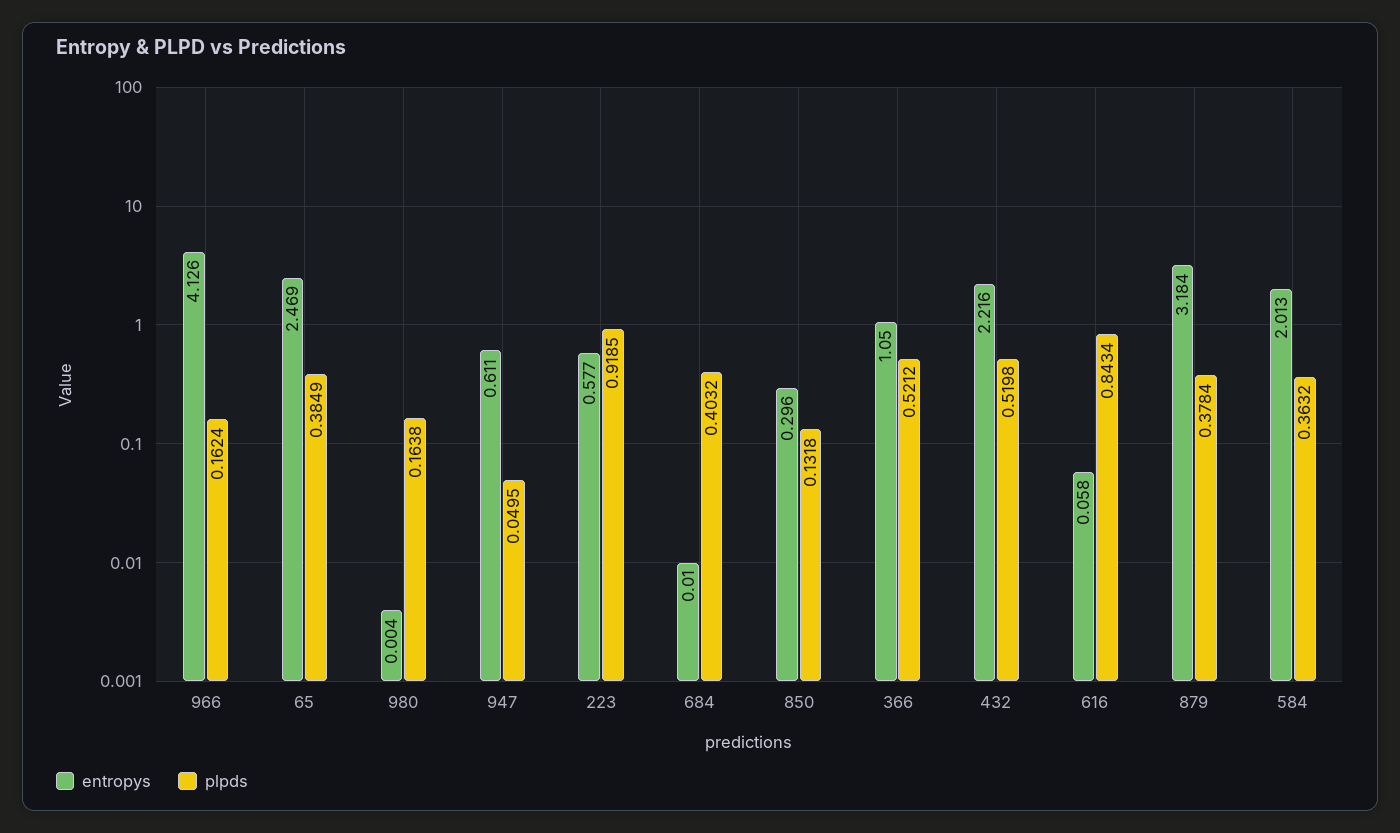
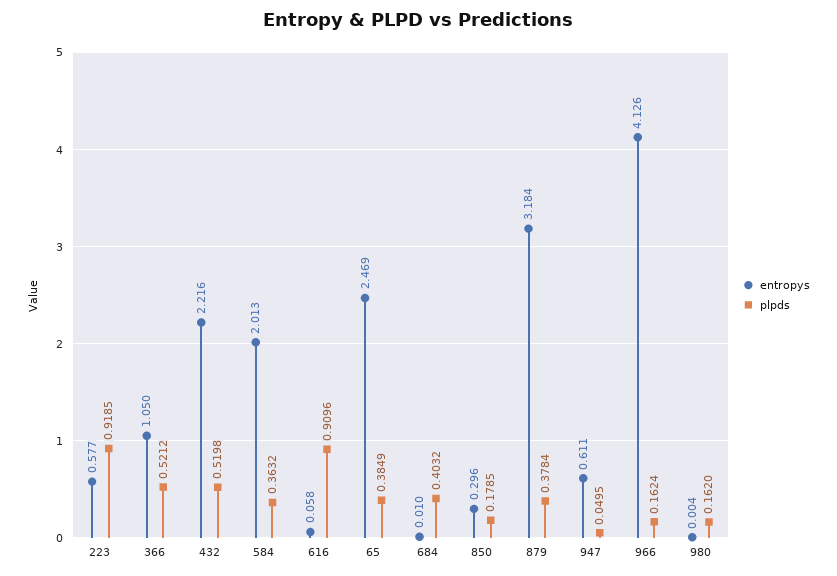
plpds, 980: 0.1638 -> 0.162
plpds, 850: 0.1318 -> 0.1785
plpds, 616: 0.8434 -> 0.9096

